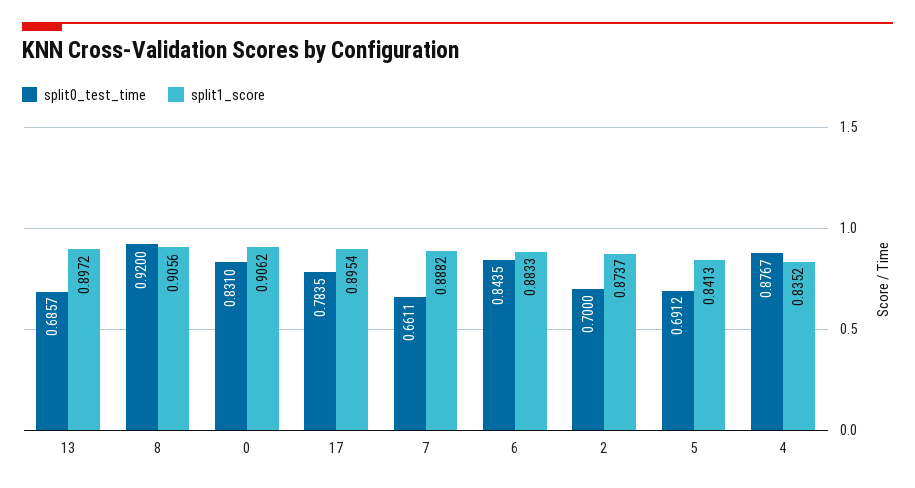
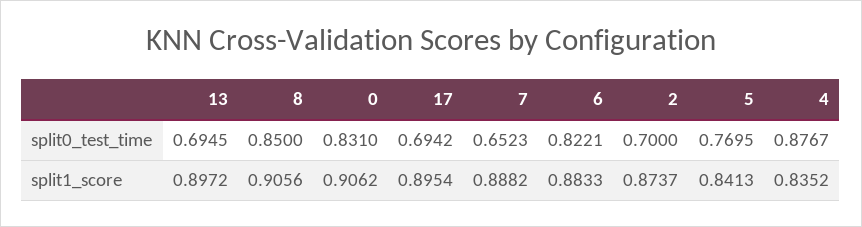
split0_test_time, 13: 0.6857 -> 0.6945
split0_test_time, 8: 0.92 -> 0.85
split0_test_time, 17: 0.7835 -> 0.6942
split0_test_time, 7: 0.6611 -> 0.6523
split0_test_time, 6: 0.8435 -> 0.8221
split0_test_time, 5: 0.6912 -> 0.7695

